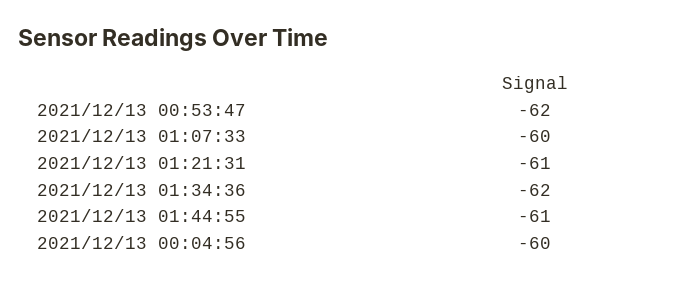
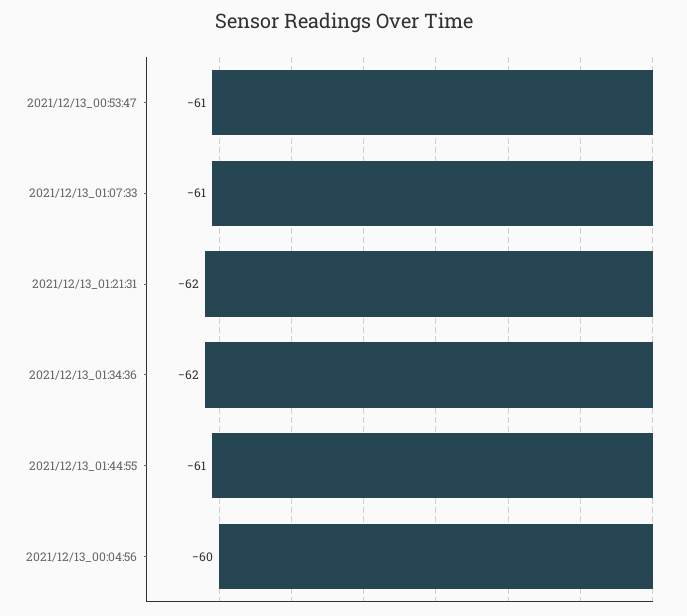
2021/12/13 00:53:47: -62 -> -61
2021/12/13 01:07:33: -60 -> -61
2021/12/13 01:21:31: -61 -> -62

